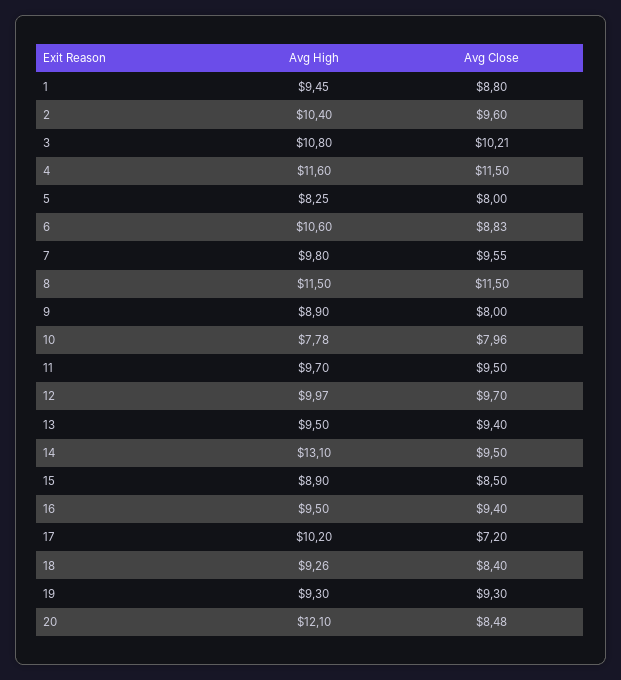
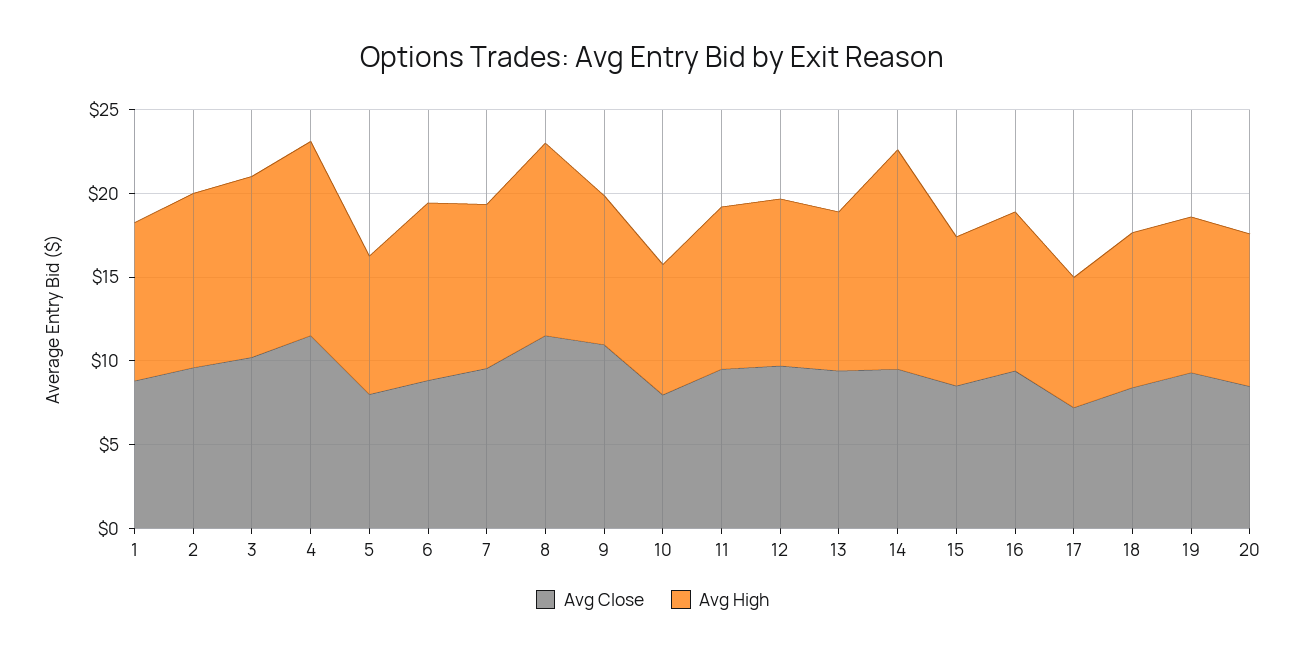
Avg Close, 9: 8 -> 11
Avg High, 17: 10.2 -> 8
Avg High, 20: 12.1 -> 9

